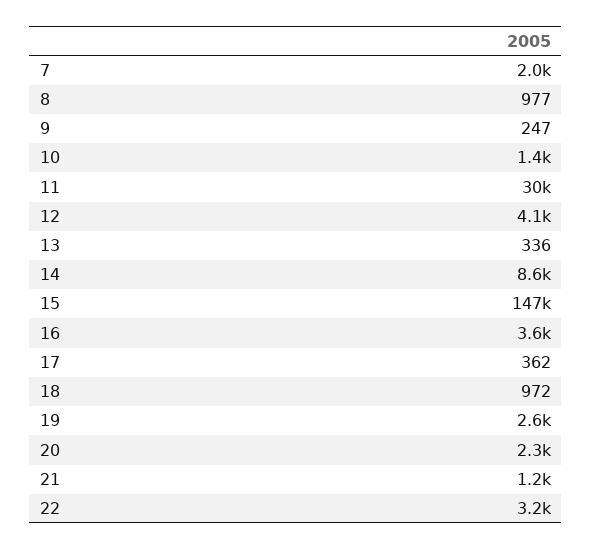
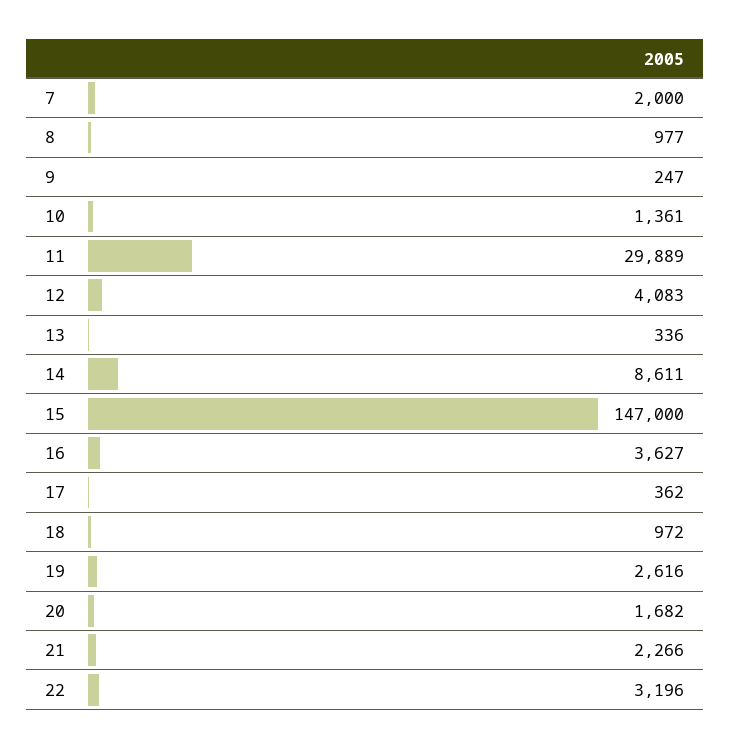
20: 2300 -> 1682
21: 1200 -> 2266

